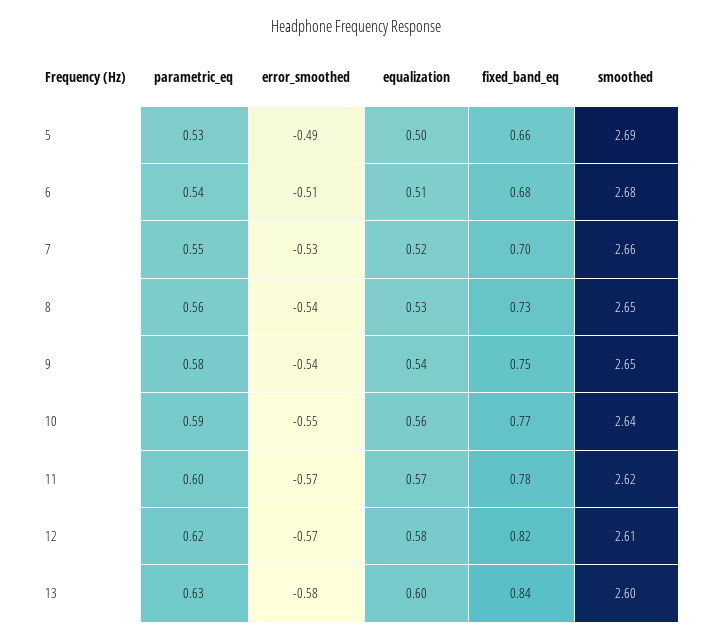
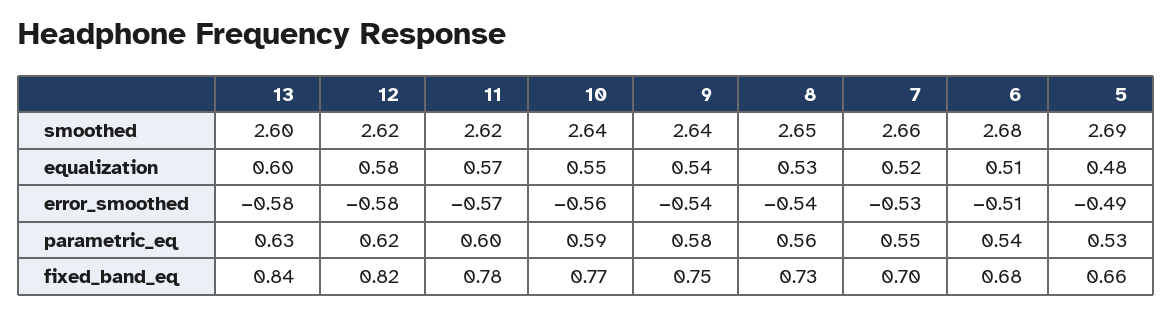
equalization, 5: 0.5 -> 0.48
smoothed, 9: 2.65 -> 2.64
error_smoothed, 10: -0.55 -> -0.56
equalization, 10: 0.56 -> 0.55
error_smoothed, 12: -0.57 -> -0.58
smoothed, 12: 2.61 -> 2.62

